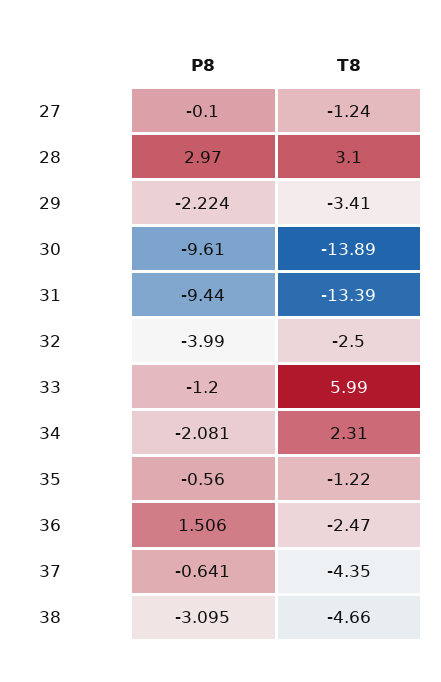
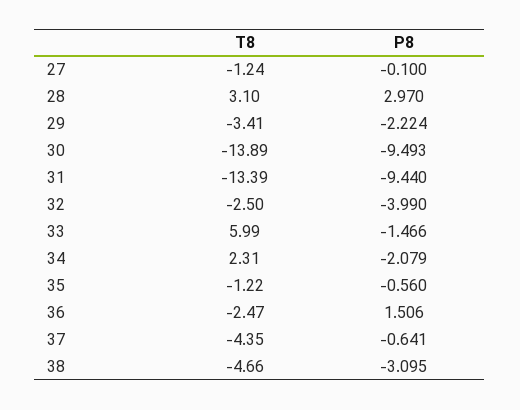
P8, 30: -9.61 -> -9.493
P8, 33: -1.2 -> -1.466
P8, 34: -2.081 -> -2.079

